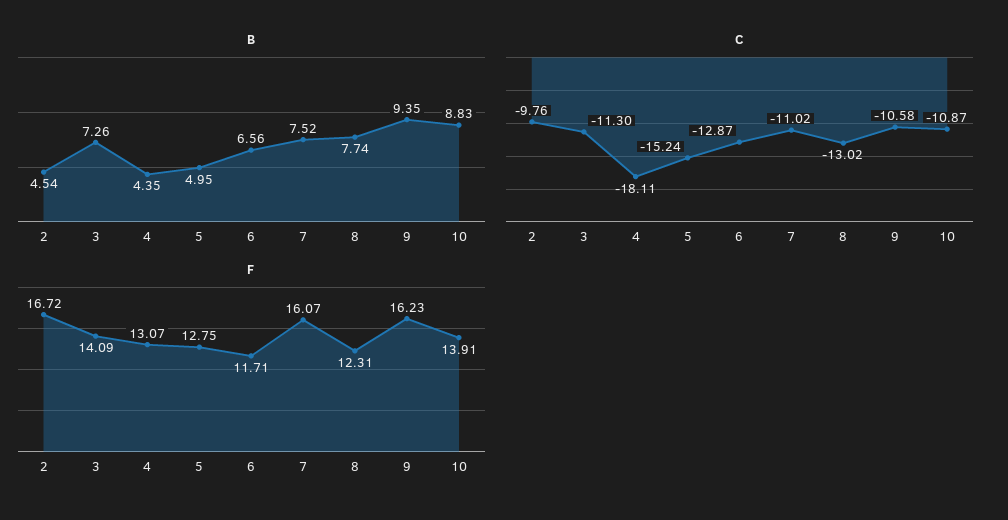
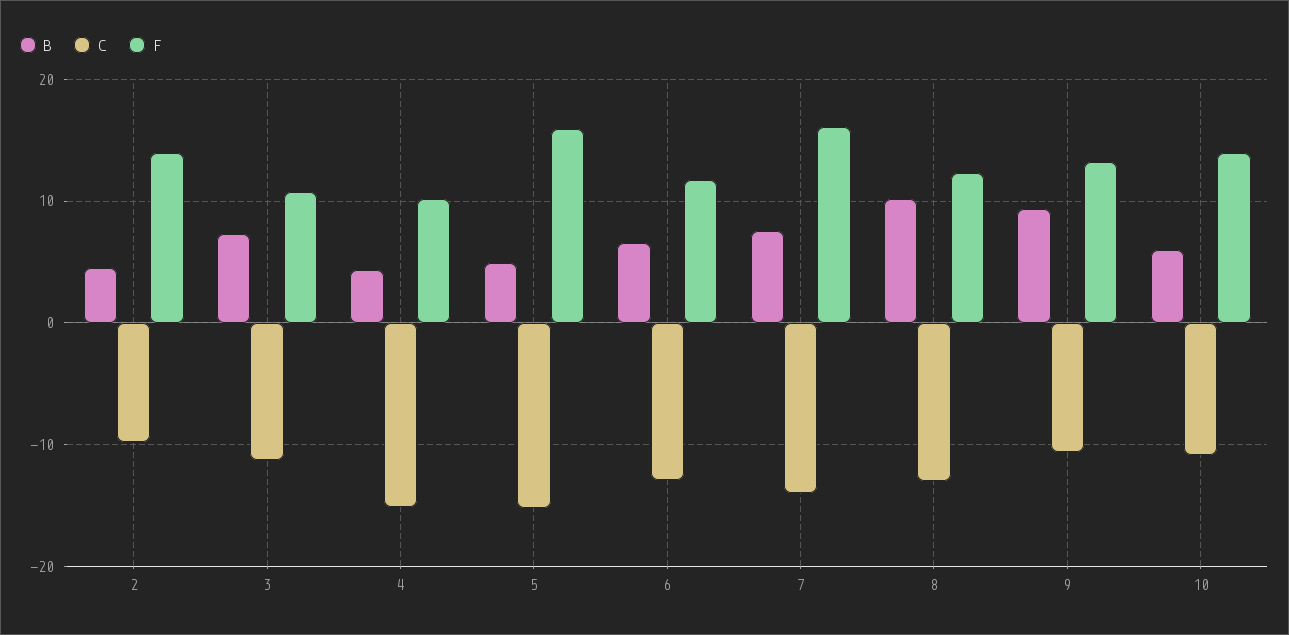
B, 8: 7.74 -> 10
B, 10: 8.83 -> 6
C, 4: -18.11 -> -15
C, 7: -11.02 -> -14
F, 2: 16.72 -> 14
F, 3: 14.09 -> 11
F, 4: 13.07 -> 10
F, 5: 12.75 -> 16
F, 9: 16.23 -> 13

